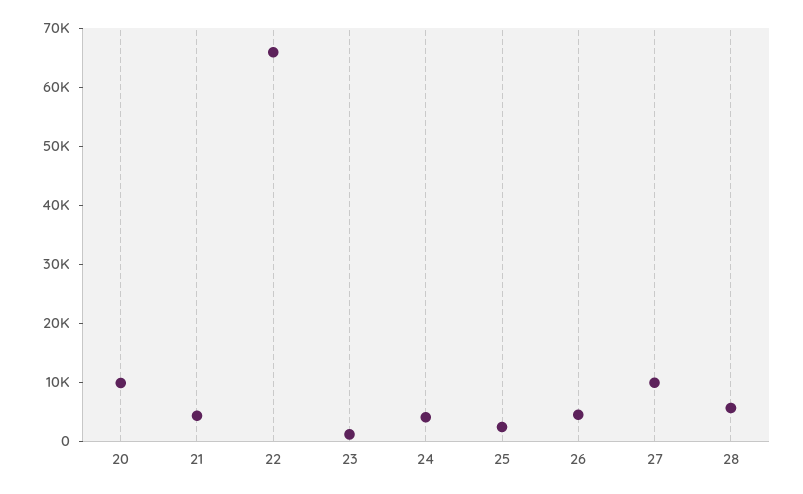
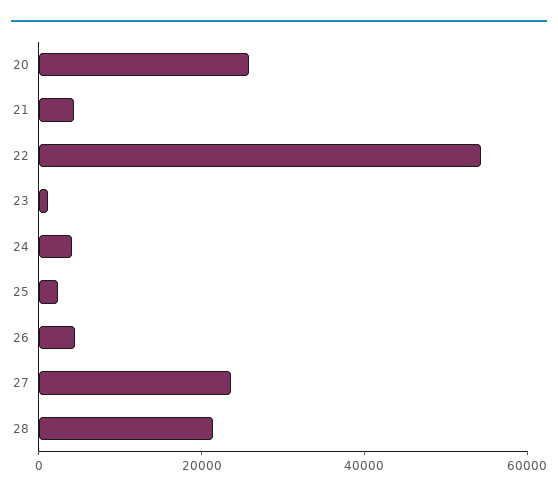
20: 10000 -> 25000
22: 66000 -> 55000
27: 10000 -> 25000
28: 6000 -> 20000

